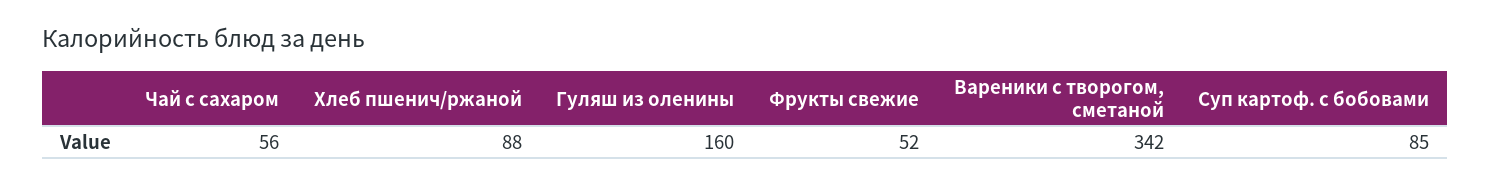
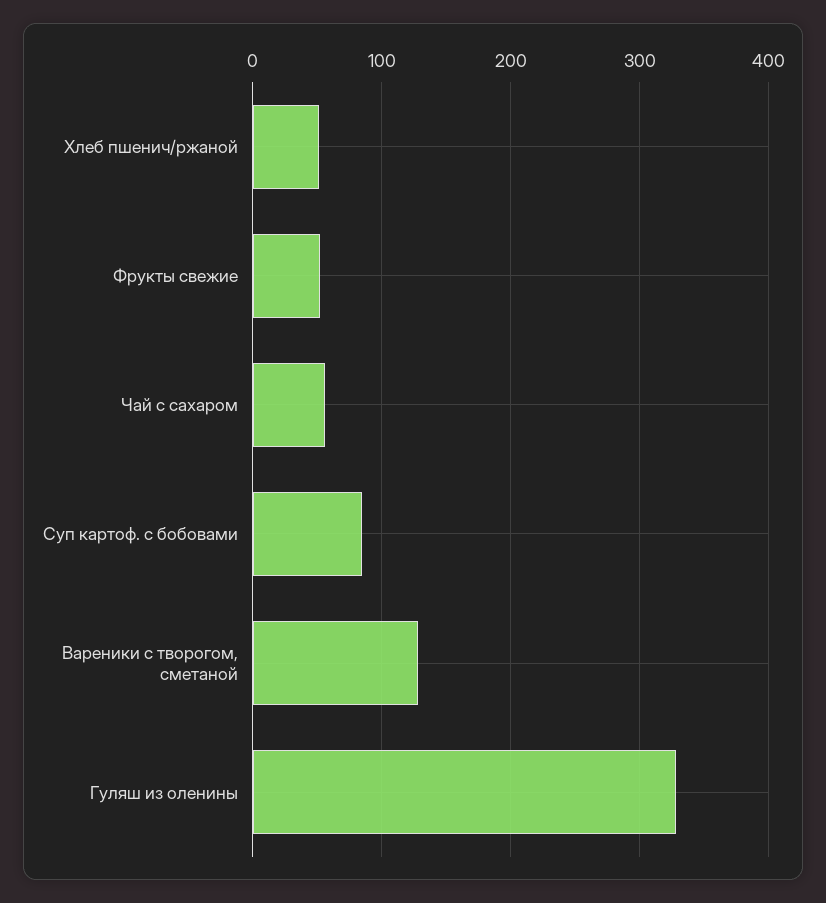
Хлеб пшенич/ржаной: 88 -> 50
Гуляш из оленины: 160 -> 330
Вареники с творогом, сметаной: 342 -> 130

